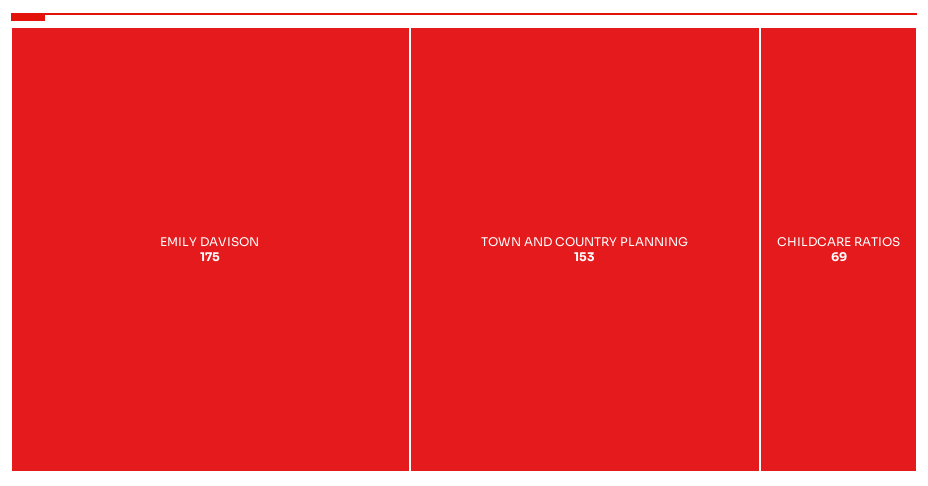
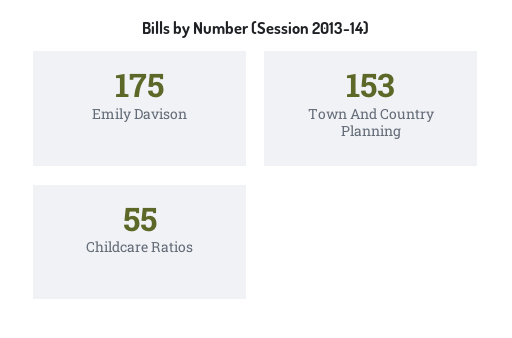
CHILDCARE RATIOS: 69 -> 55

